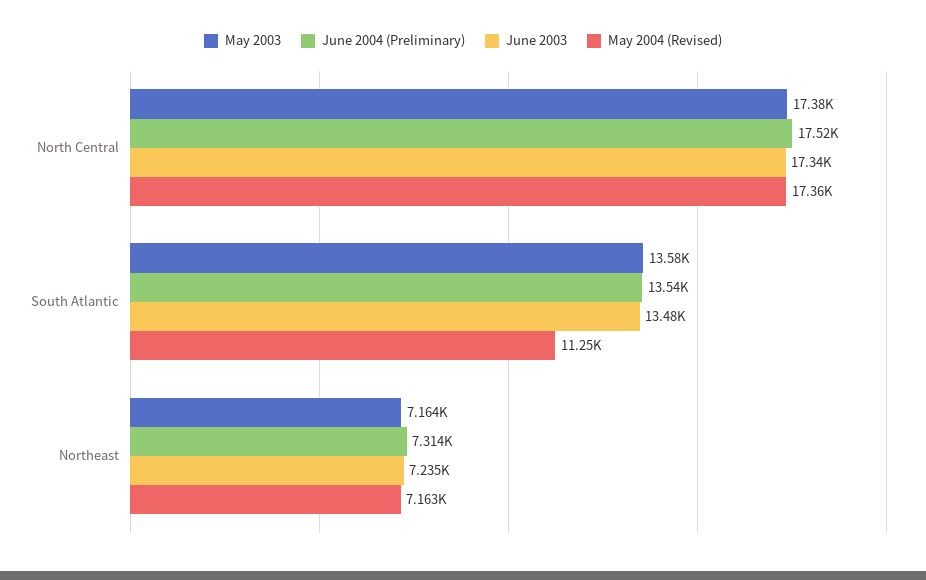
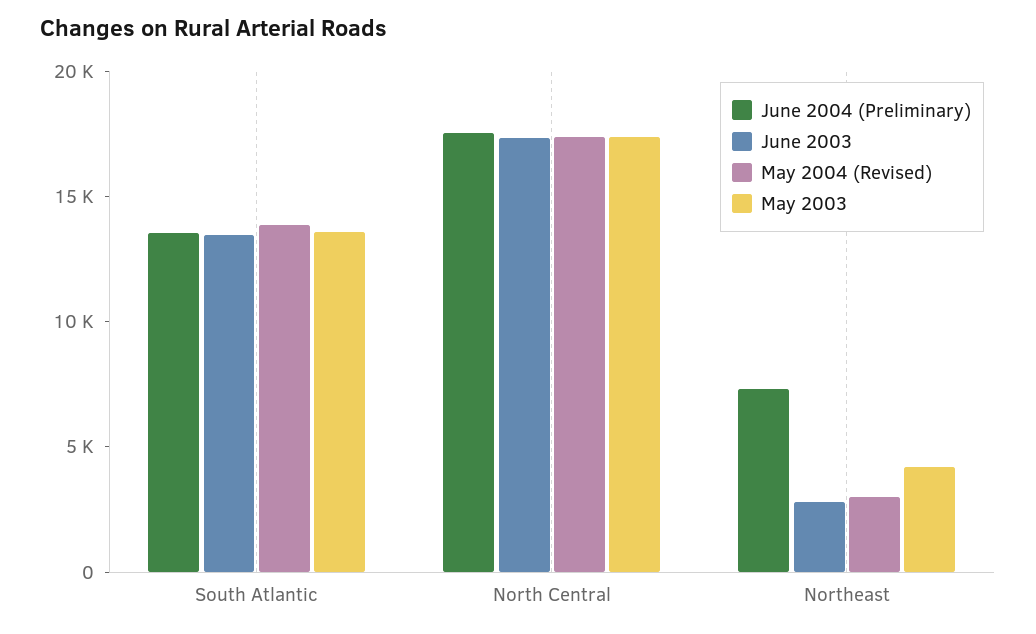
May 2004 (Revised), South Atlantic: 11250 -> 14000
May 2003, Northeast: 7164 -> 4000
June 2003, Northeast: 7235 -> 3000
May 2004 (Revised), Northeast: 7163 -> 3000

